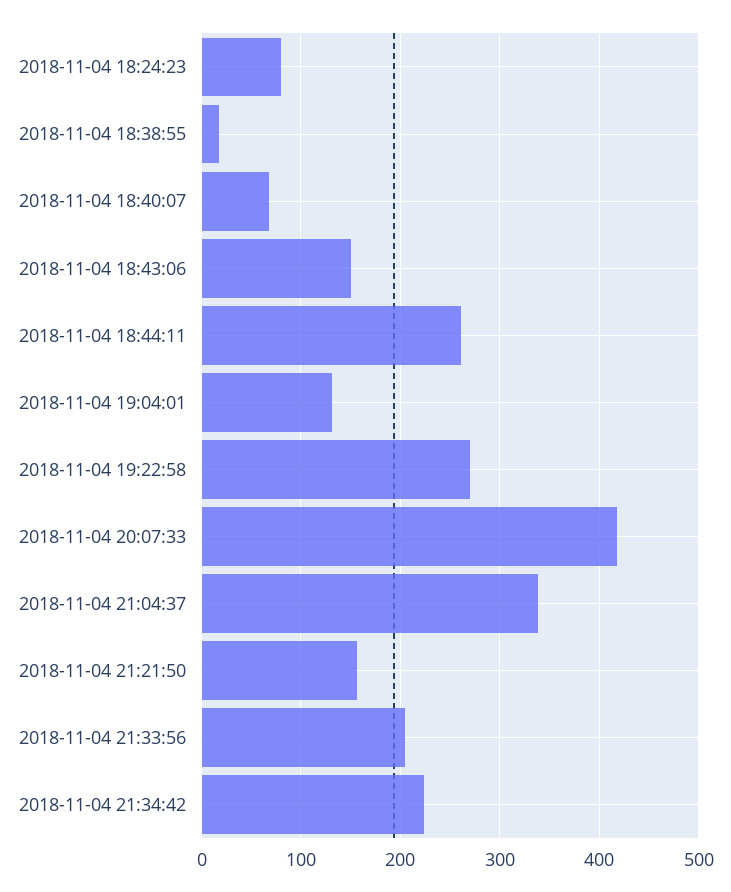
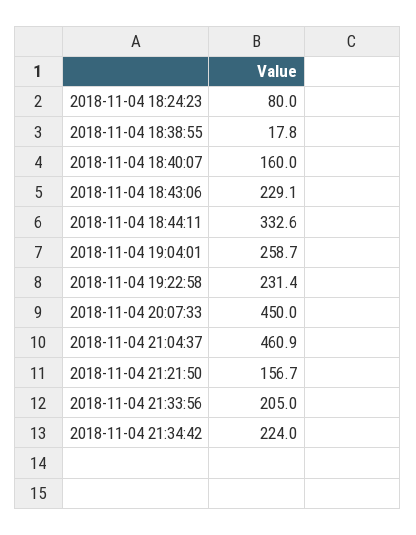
2018-11-04 18:40:07: 70 -> 160
2018-11-04 18:43:06: 150 -> 229.1
2018-11-04 18:44:11: 260 -> 332.6
2018-11-04 19:04:01: 130 -> 258.7
2018-11-04 19:22:58: 270 -> 231.4
2018-11-04 20:07:33: 420 -> 450
2018-11-04 21:04:37: 340 -> 460.9

